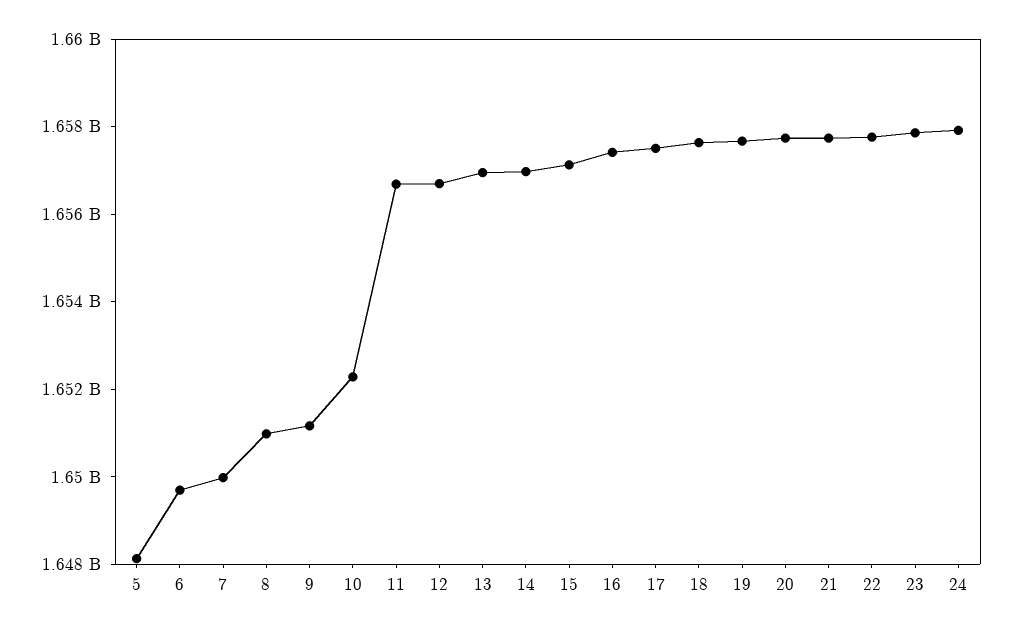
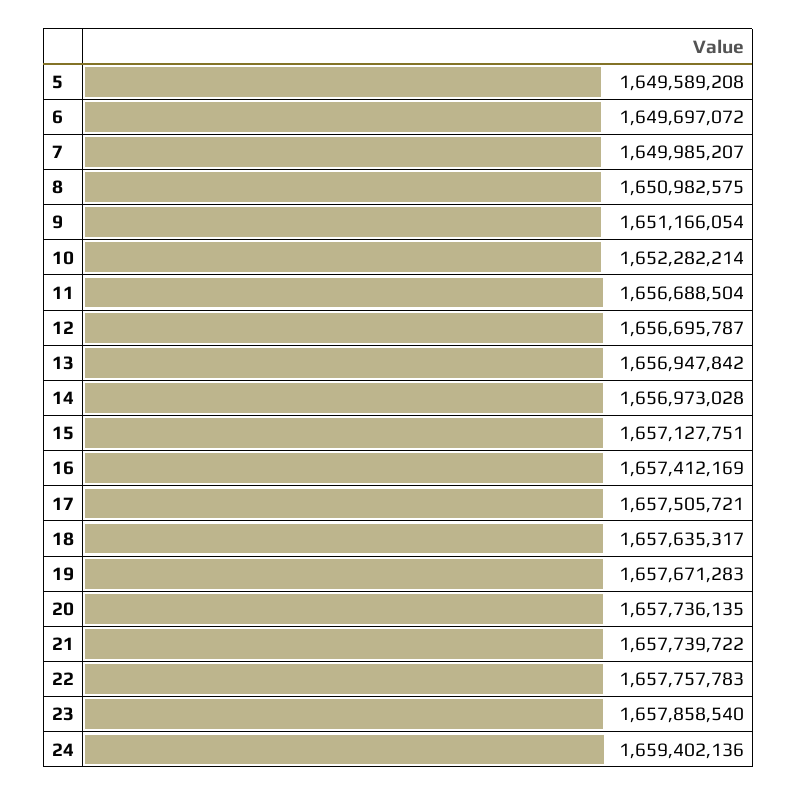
5: 1648000000 -> 1649589208
24: 1658000000 -> 1659402136

